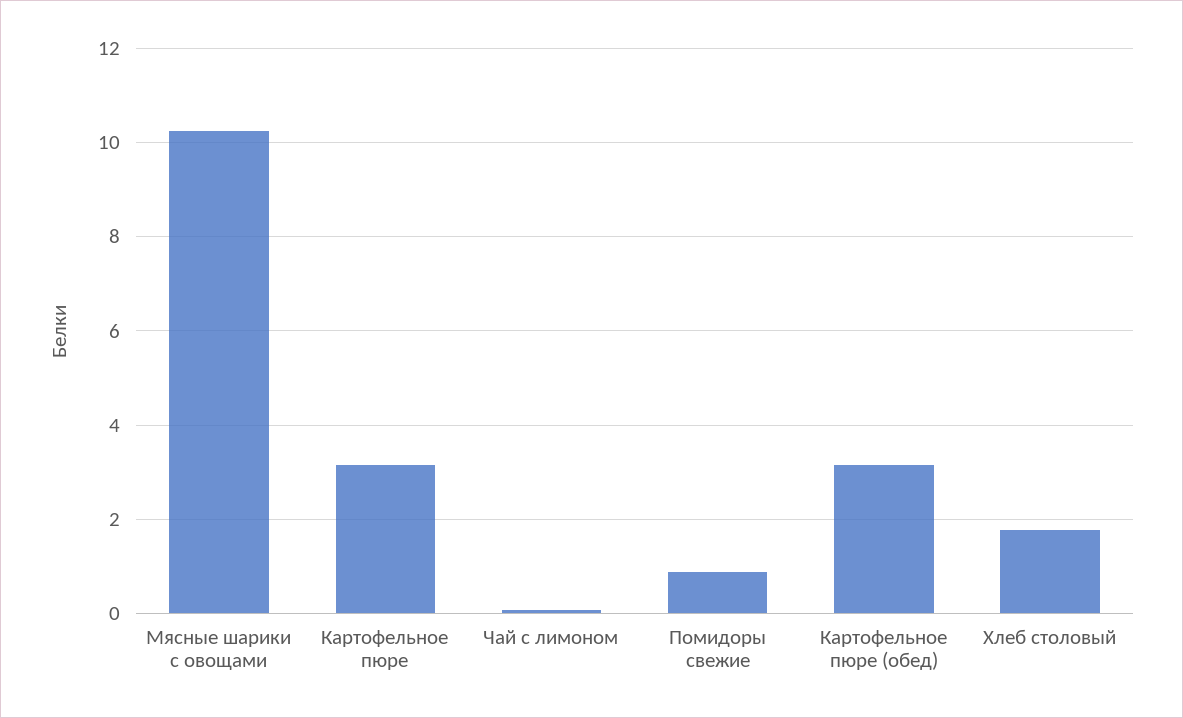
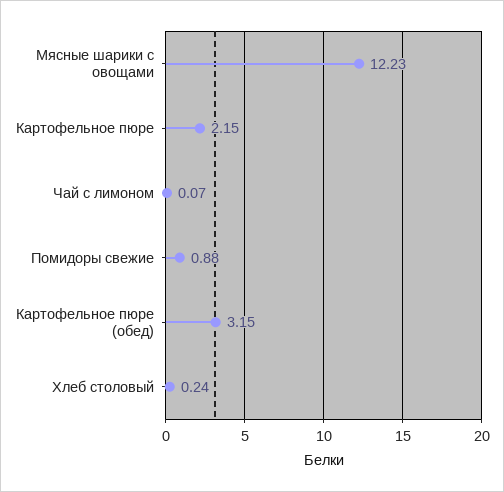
Мясные шарики с овощами: 10.2 -> 12.23
Картофельное пюре: 3.2 -> 2.15
Хлеб столовый: 1.8 -> 0.24

